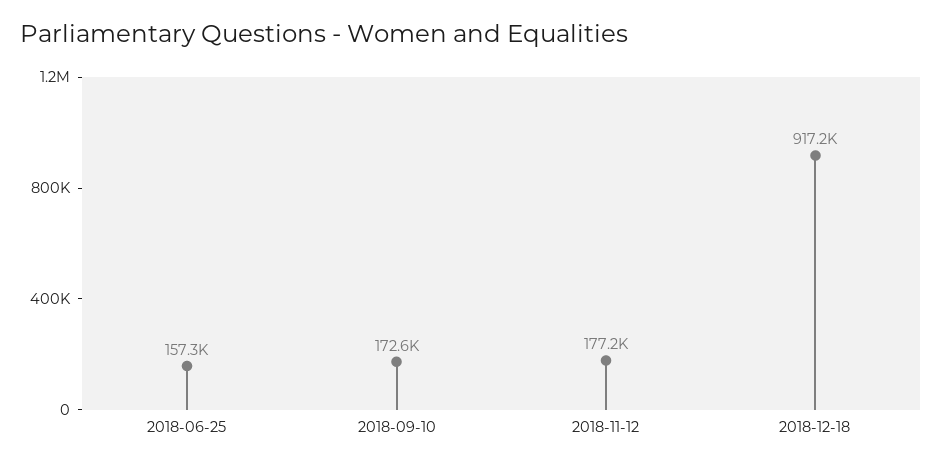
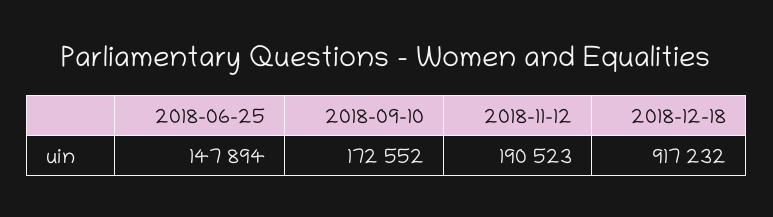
2018-06-25: 157300 -> 147894
2018-11-12: 177200 -> 190523

